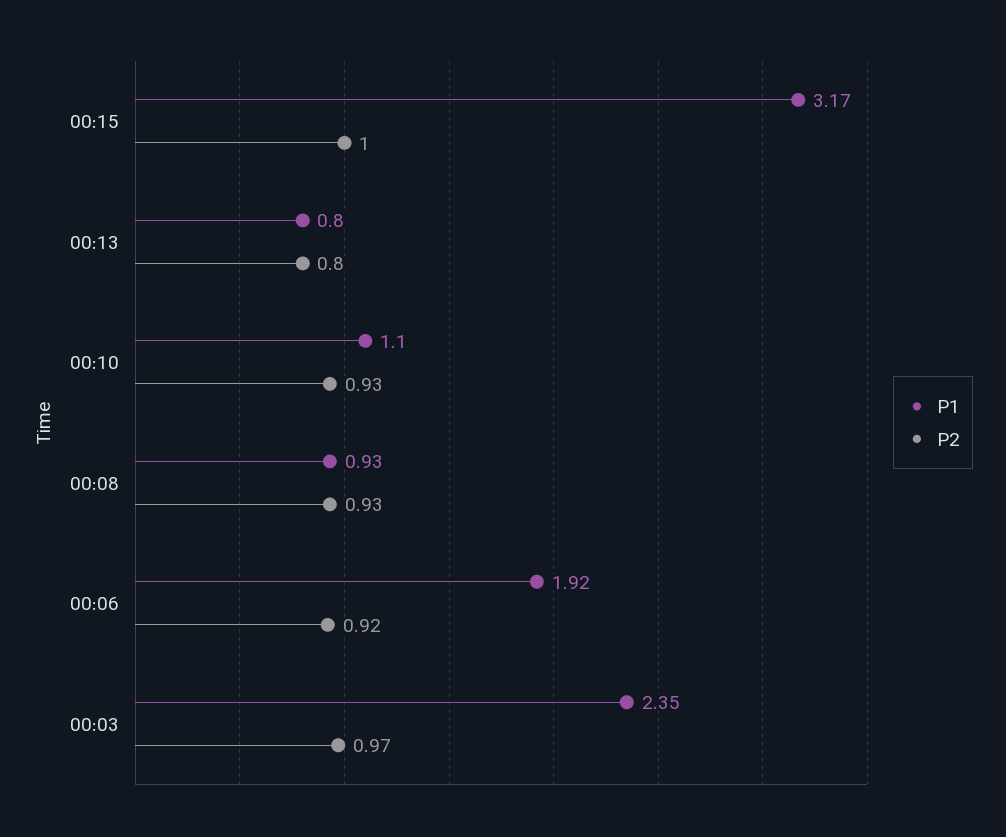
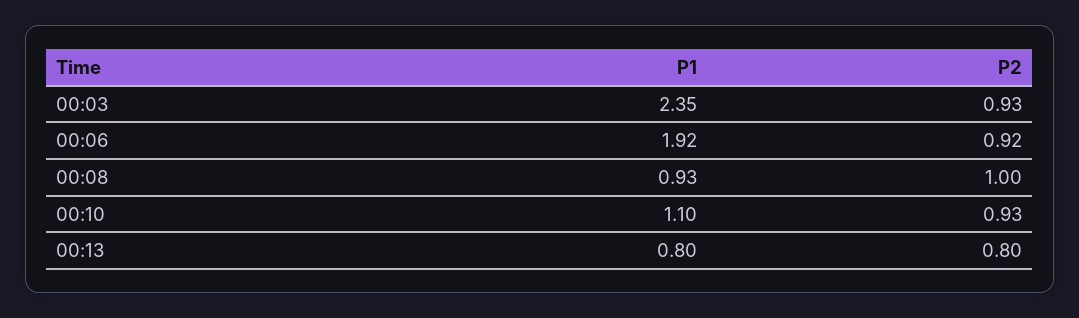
P1, 00:15: 3.17 -> none
P2, 00:15: 1 -> none
P2, 00:08: 0.93 -> 1
P2, 00:03: 0.97 -> 0.93

